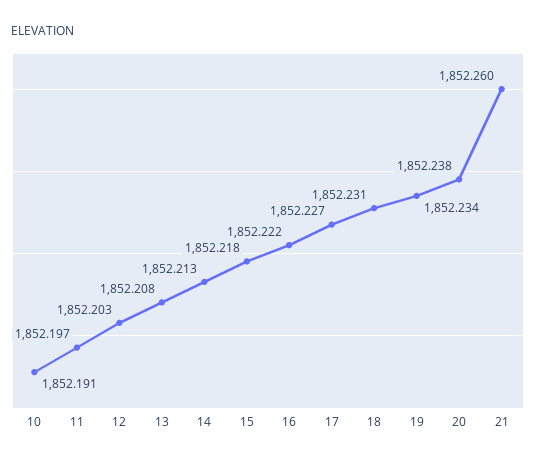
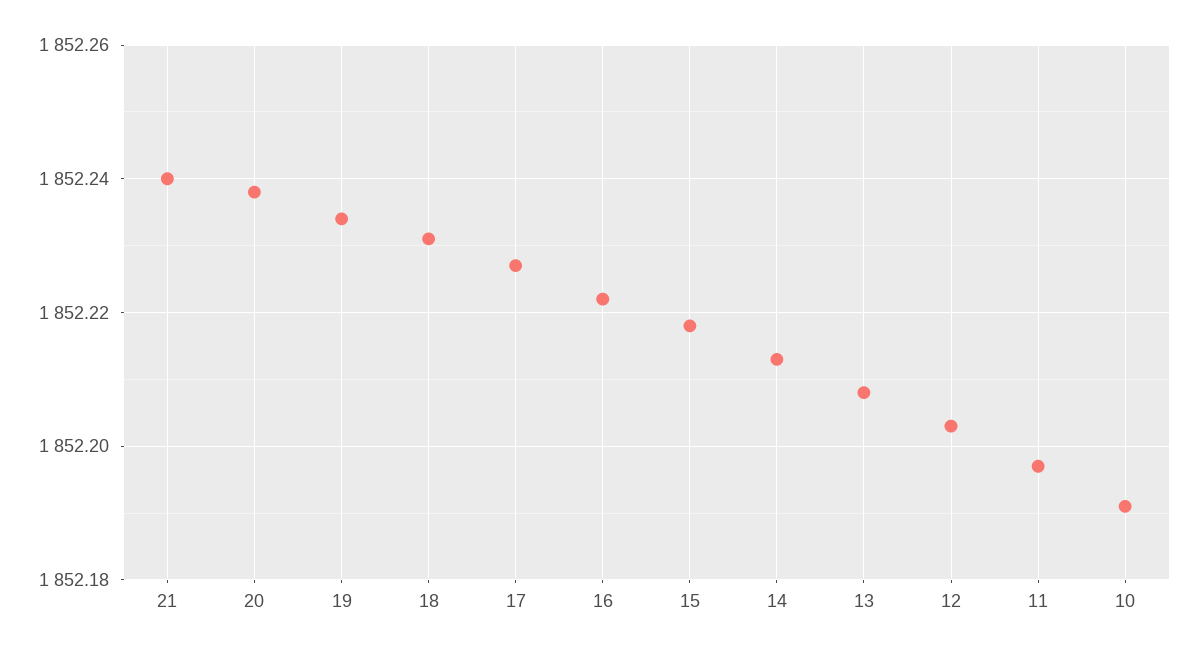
21: 1852.26 -> 1852.24

